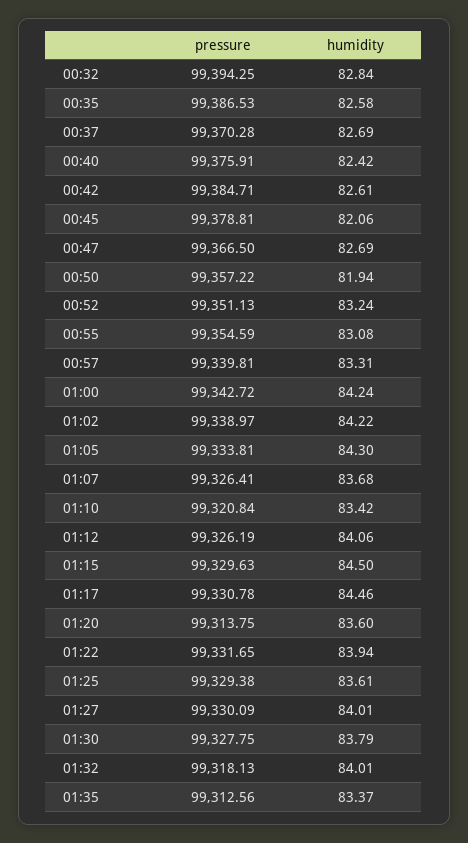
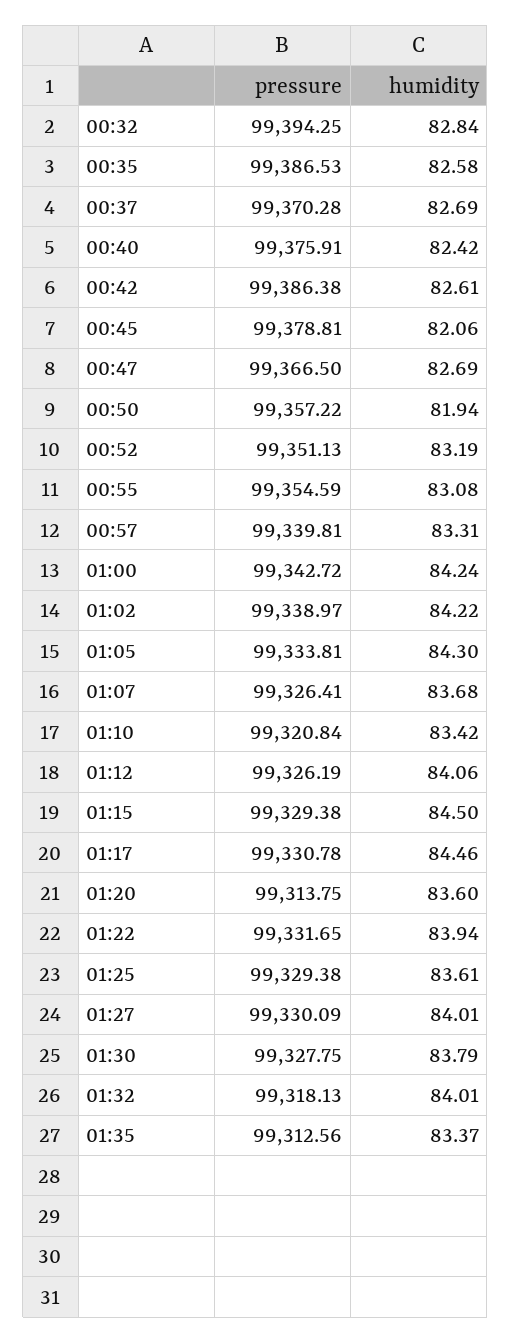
pressure, 00:42: 99384.71 -> 99386.38
humidity, 00:52: 83.24 -> 83.19
pressure, 01:15: 99329.63 -> 99329.38

